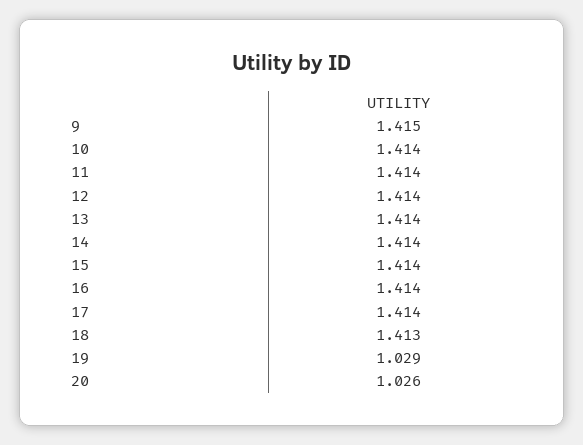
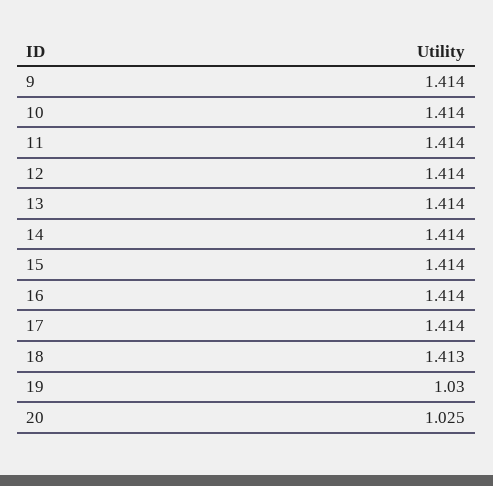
9: 1.415 -> 1.414
19: 1.029 -> 1.03
20: 1.026 -> 1.025

